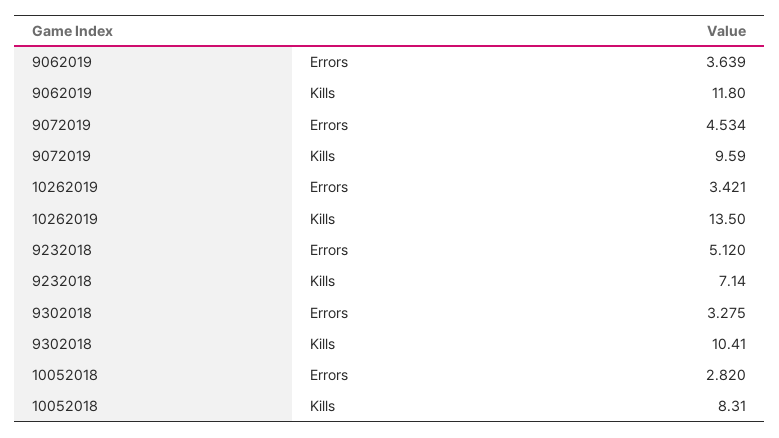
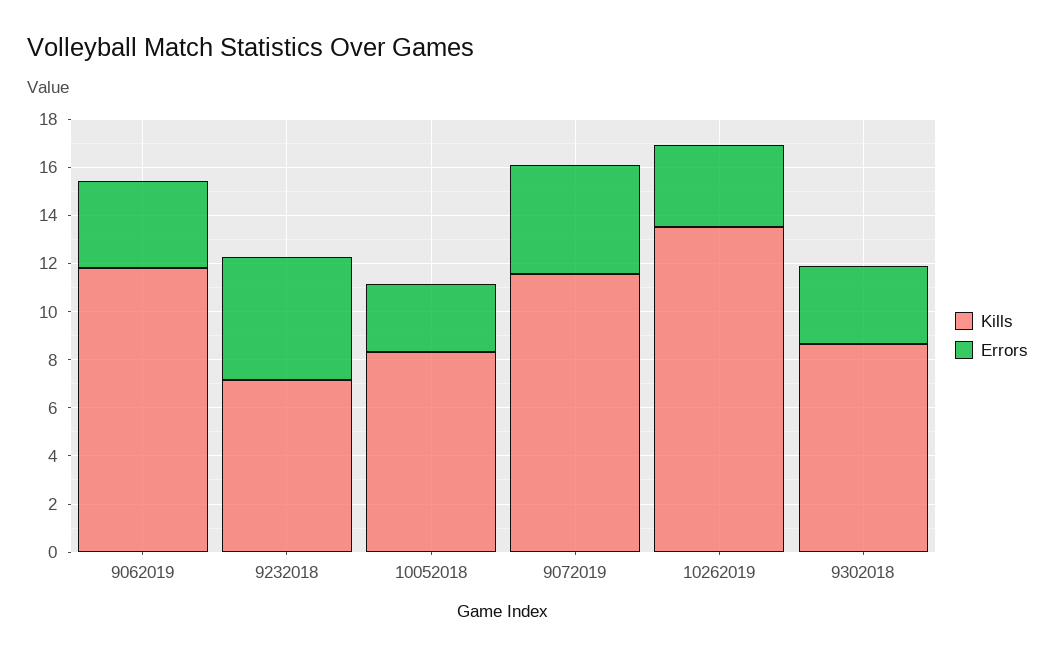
Kills, 9072019: 9.59 -> 11.5
Kills, 9302018: 10.41 -> 8.5

